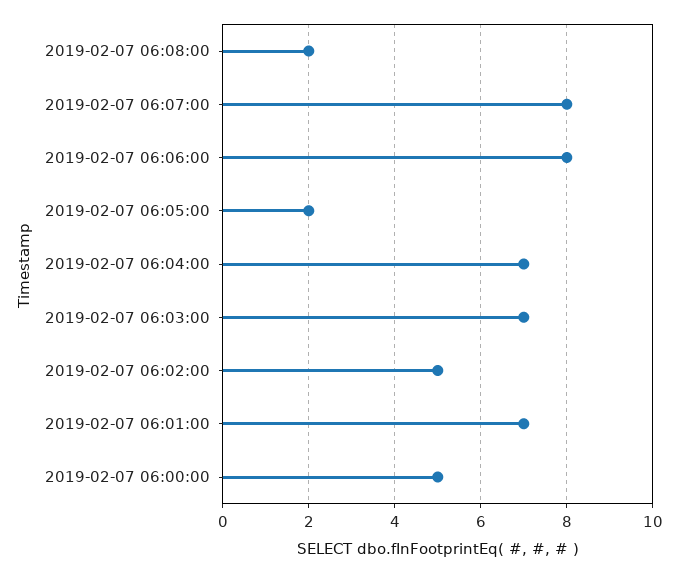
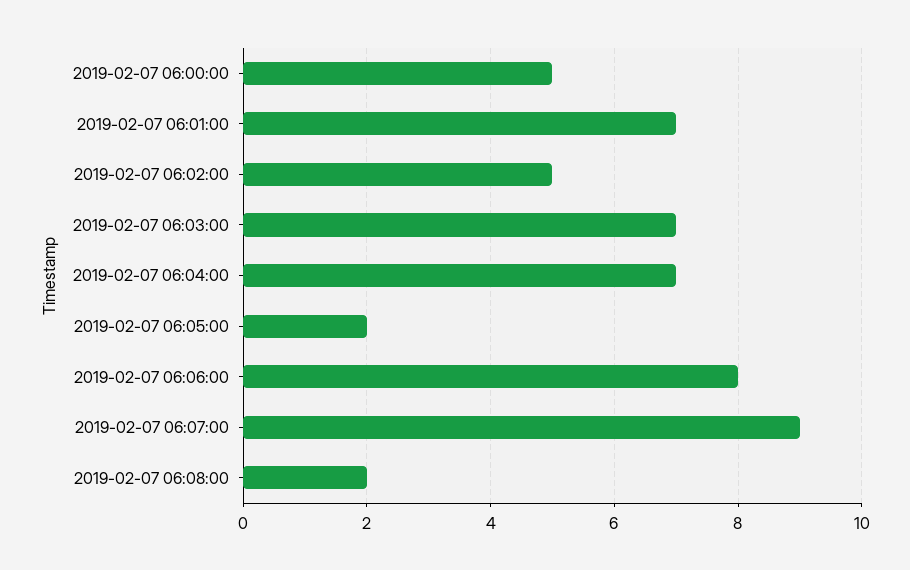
2019-02-07 06:07:00: 8 -> 9

